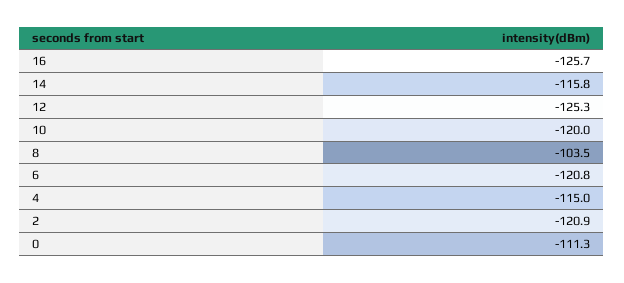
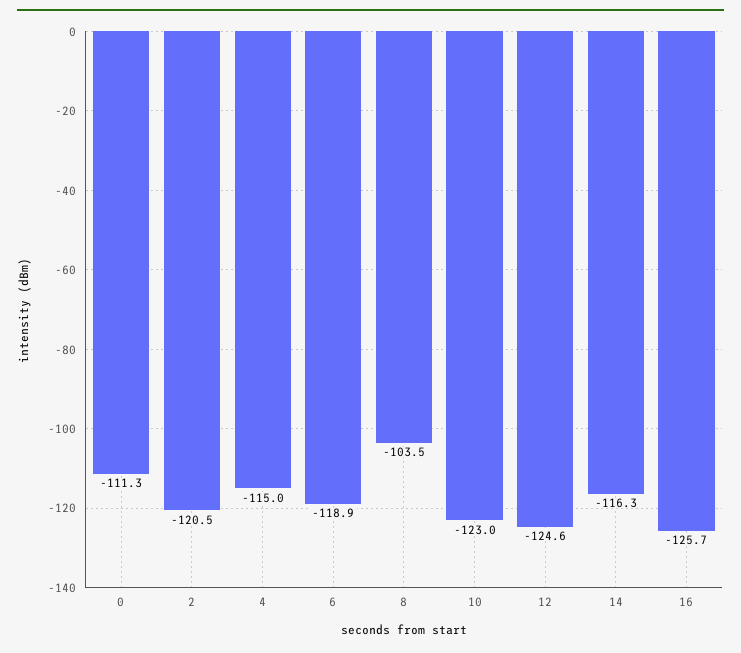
14: -115.8 -> -116.3
12: -125.3 -> -124.6
10: -120 -> -123
6: -120.8 -> -118.9
2: -120.9 -> -120.5

